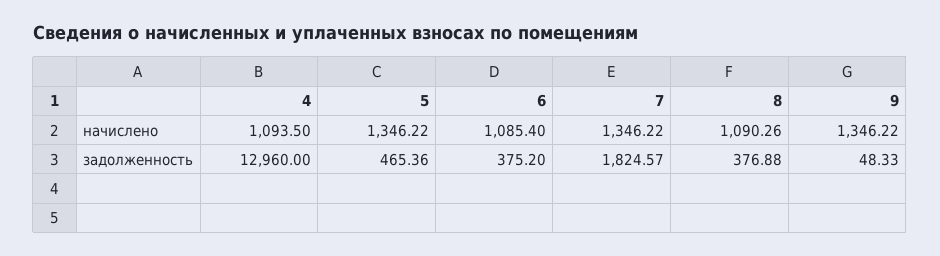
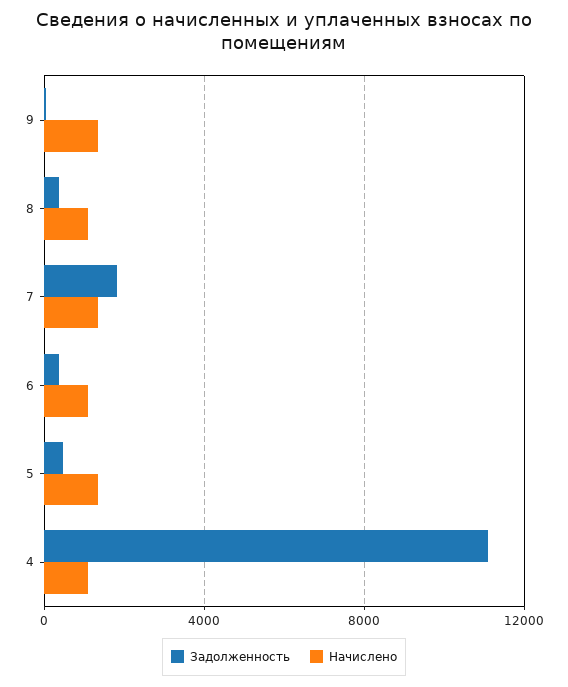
задолженность, 4: 12960 -> 11000

